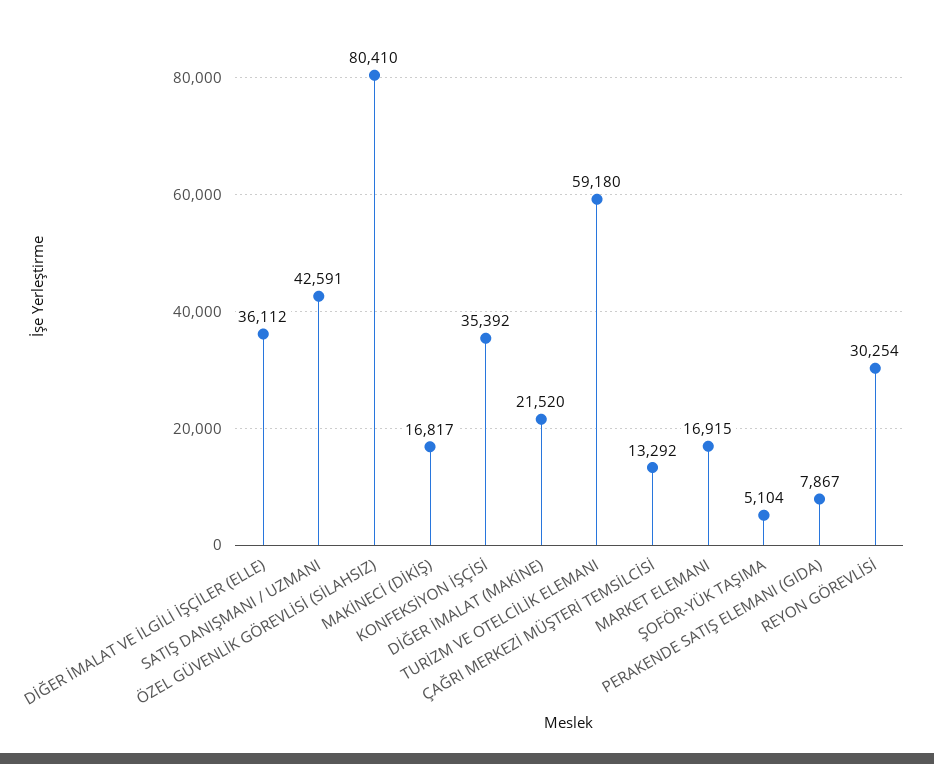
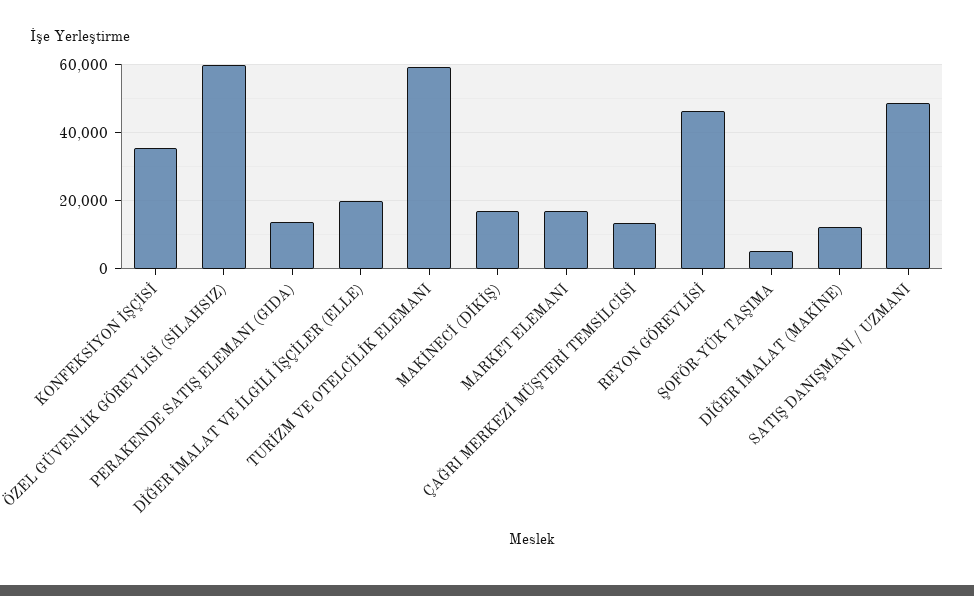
DİĞER İMALAT VE İLGİLİ İŞÇİLER (ELLE): 36112 -> 20000
SATIŞ DANIŞMANI / UZMANI: 42591 -> 48000
ÖZEL GÜVENLİK GÖREVLİSİ (SİLAHSIZ): 80410 -> 60000
DİĞER İMALAT (MAKİNE): 21520 -> 12000
PERAKENDE SATIŞ ELEMANI (GIDA): 7867 -> 14000
REYON GÖREVLİSİ: 30254 -> 46000

